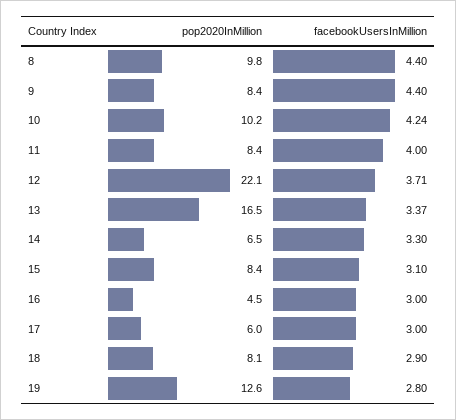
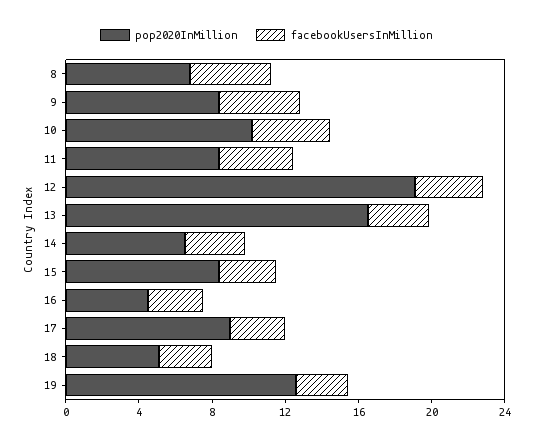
pop2020InMillion, 8: 9.8 -> 7
pop2020InMillion, 12: 22.1 -> 19
pop2020InMillion, 17: 6 -> 9
pop2020InMillion, 18: 8.1 -> 5

